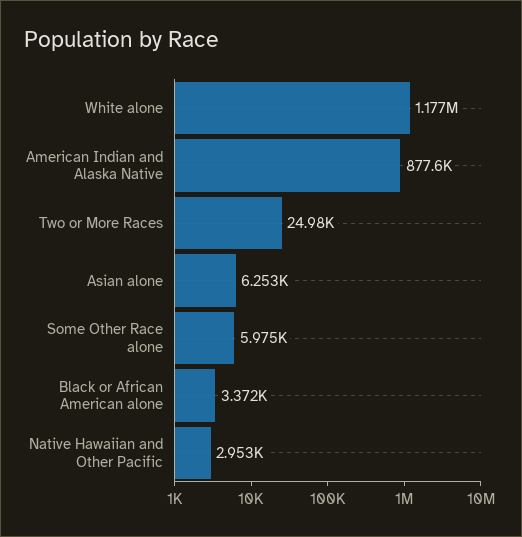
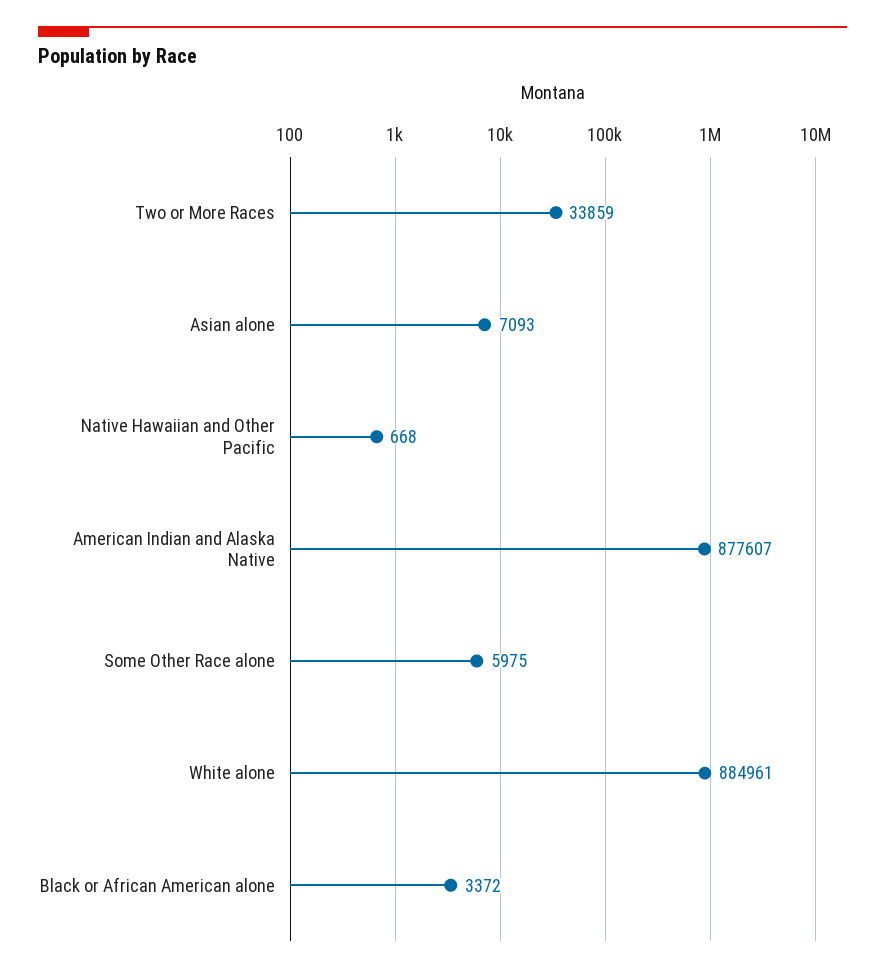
White alone: 1177000 -> 884961
Two or More Races: 24980 -> 33859
Asian alone: 6253 -> 7093
Native Hawaiian and Other Pacific: 2953 -> 668

